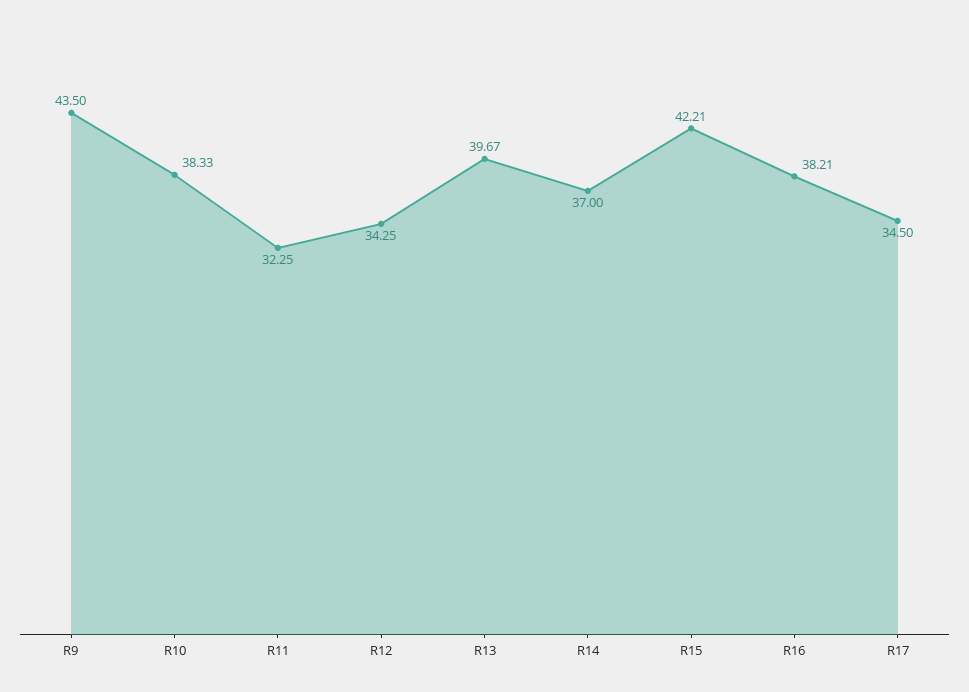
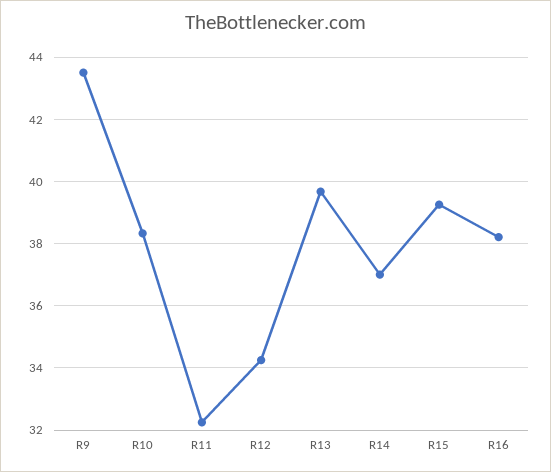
R15: 42.21 -> 39.2
R17: 34.5 -> none

